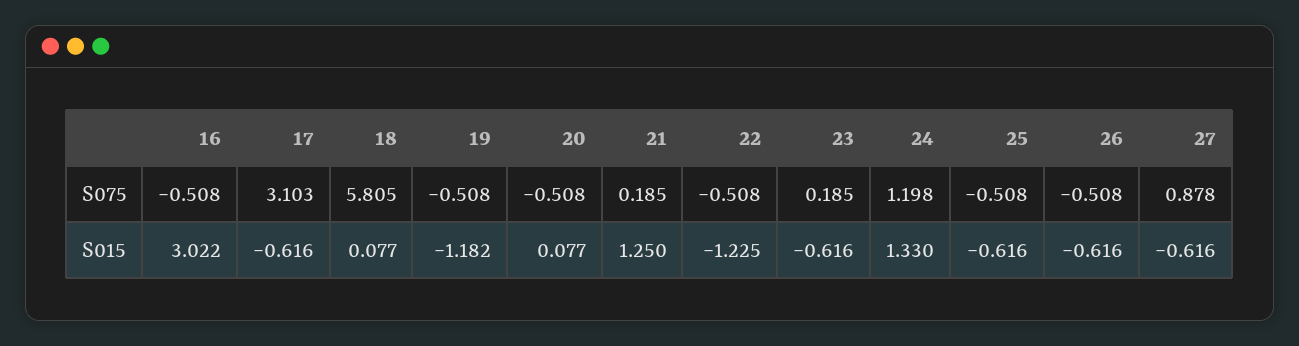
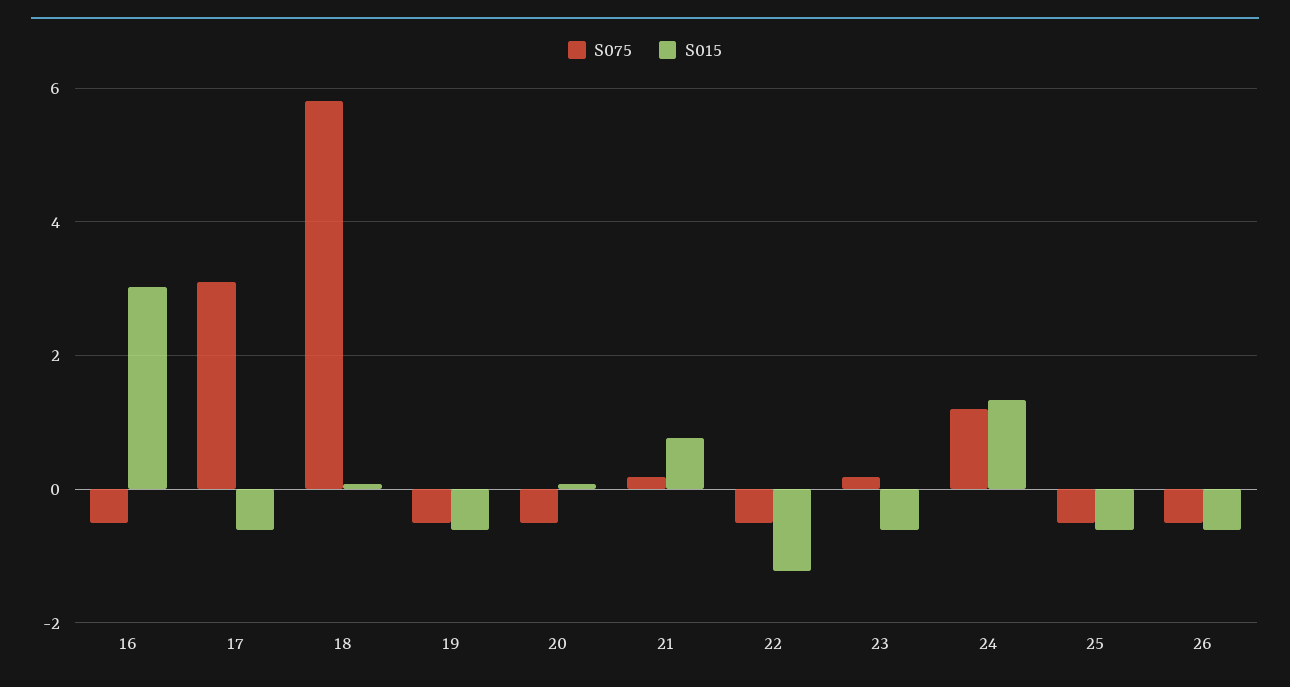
S075, 27: 0.878 -> none
S015, 19: -1.182 -> -0.6
S015, 21: 1.25 -> 0.8
S015, 27: -0.616 -> none

